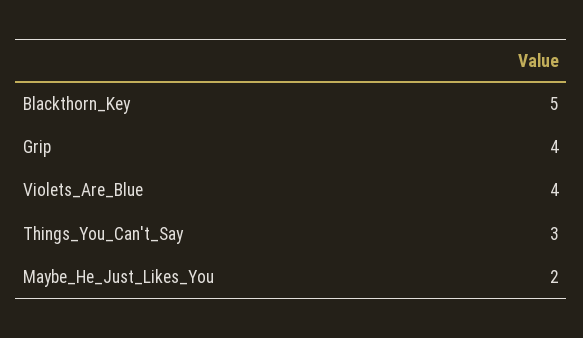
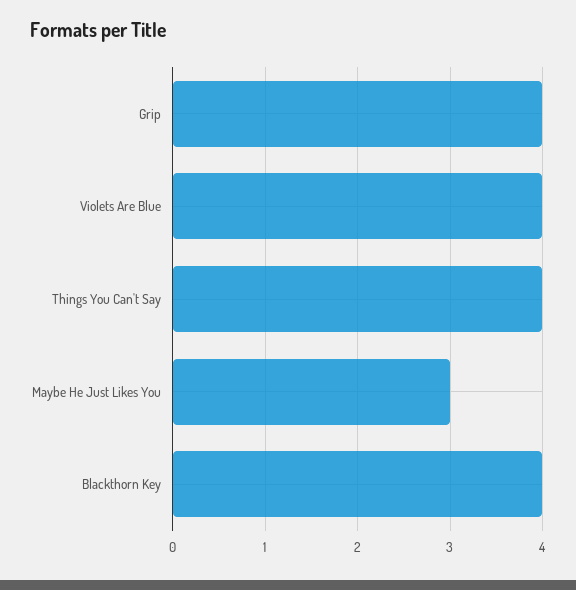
Blackthorn_Key: 5 -> 4
Things_You_Can't_Say: 3 -> 4
Maybe_He_Just_Likes_You: 2 -> 3

